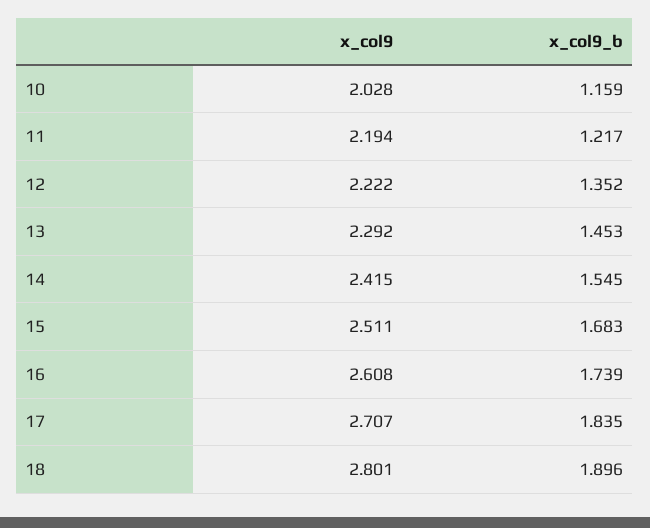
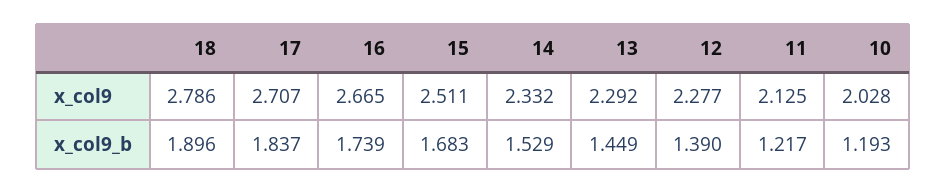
x_col9_b, 10: 1.159 -> 1.193
x_col9, 11: 2.194 -> 2.125
x_col9, 12: 2.222 -> 2.277
x_col9_b, 12: 1.352 -> 1.39
x_col9_b, 13: 1.453 -> 1.449
x_col9, 14: 2.415 -> 2.332
x_col9_b, 14: 1.545 -> 1.529
x_col9, 16: 2.608 -> 2.665
x_col9_b, 17: 1.835 -> 1.837
x_col9, 18: 2.801 -> 2.786

